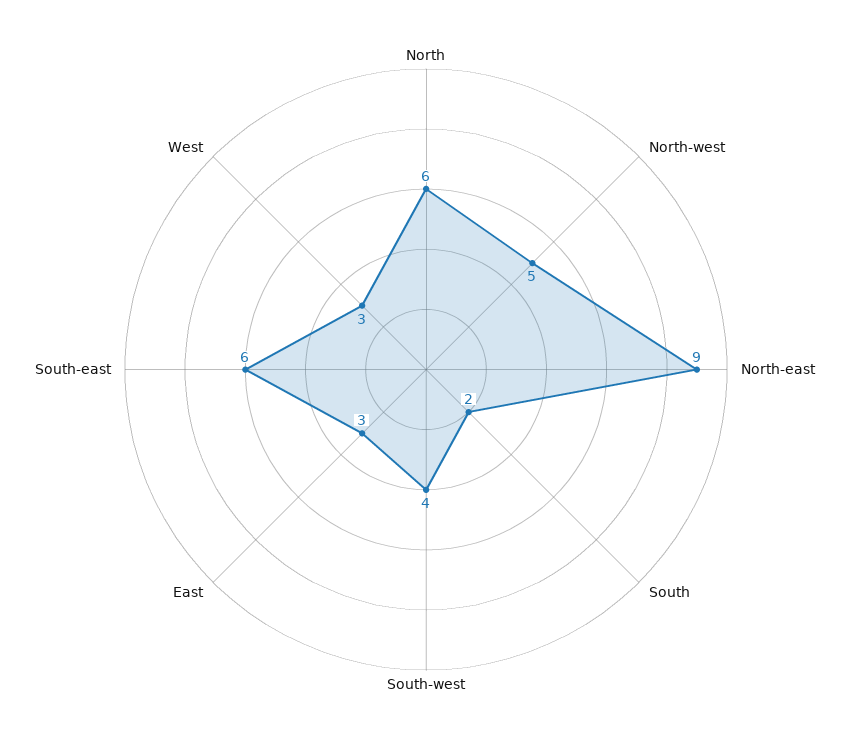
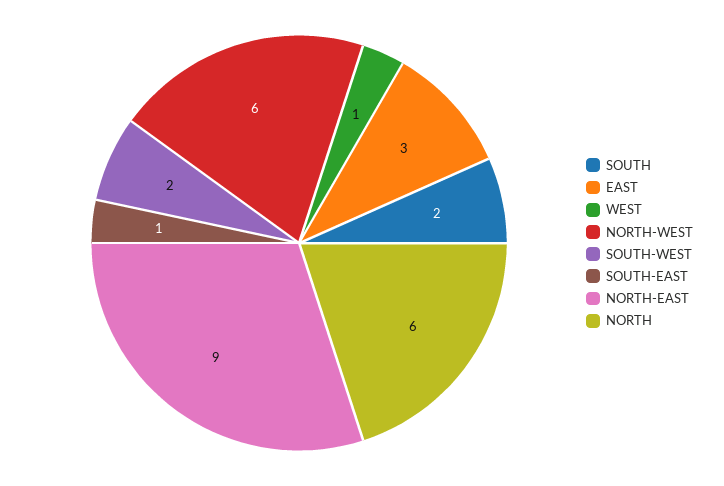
North-west: 5 -> 6
South-west: 4 -> 2
South-east: 6 -> 1
West: 3 -> 1

